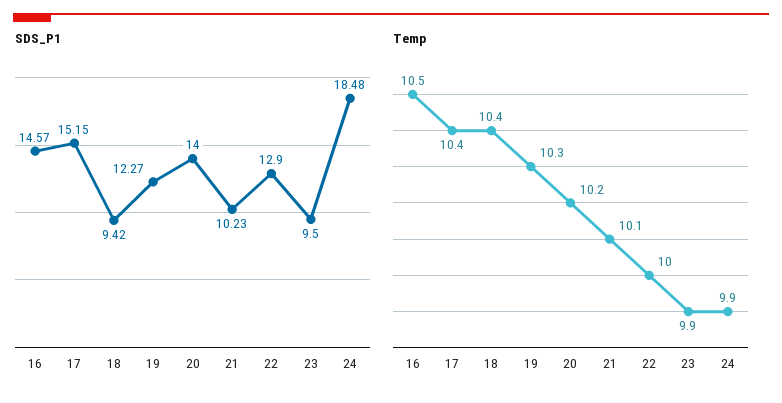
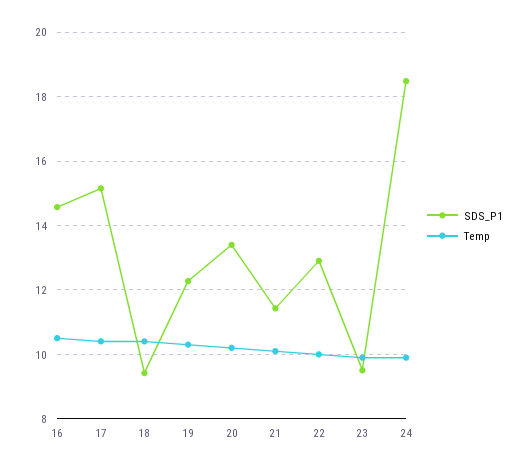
SDS_P1, 20: 14 -> 13.4
SDS_P1, 21: 10.23 -> 11.4

